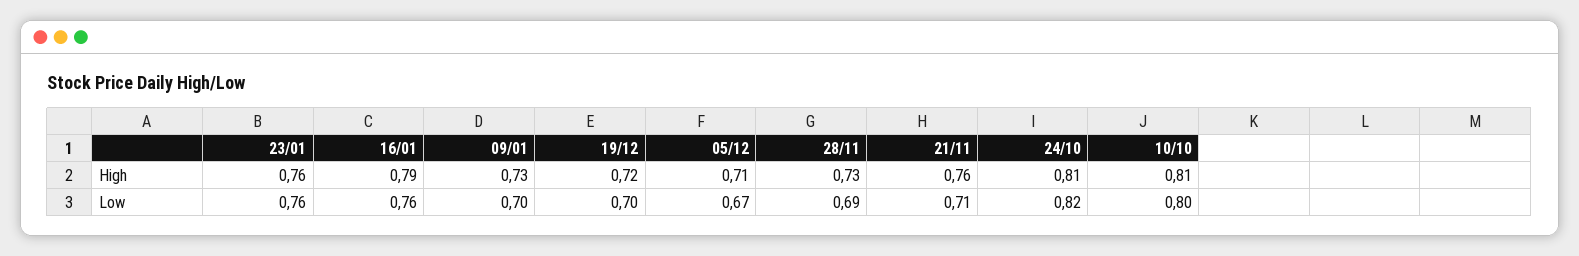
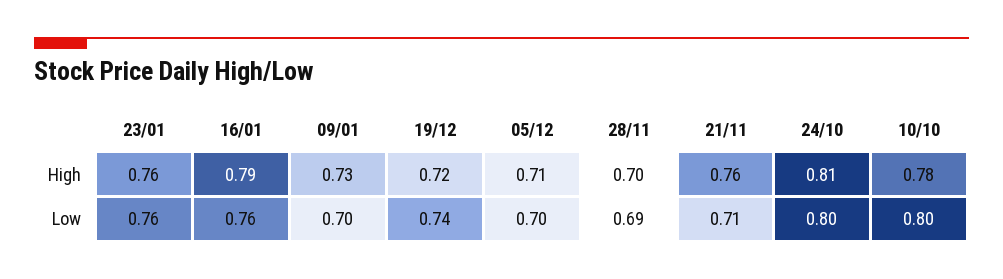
28/11, High: 0.73 -> 0.7
10/10, High: 0.81 -> 0.78
19/12, Low: 0.7 -> 0.74
05/12, Low: 0.67 -> 0.7
24/10, Low: 0.82 -> 0.8

